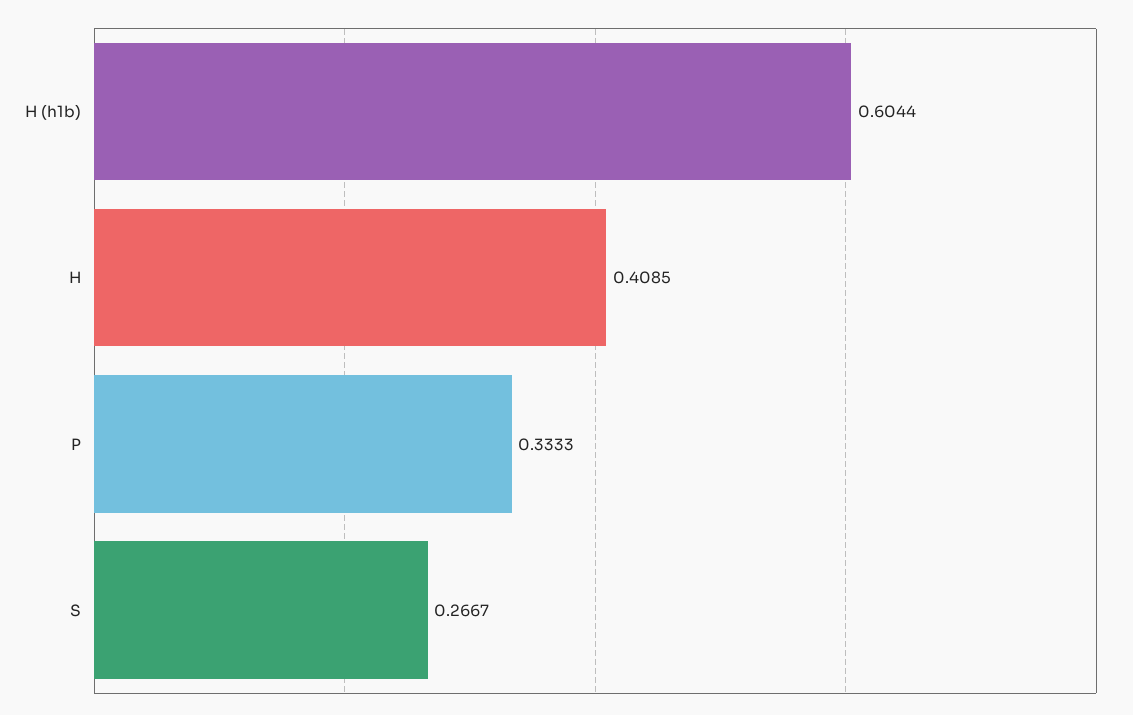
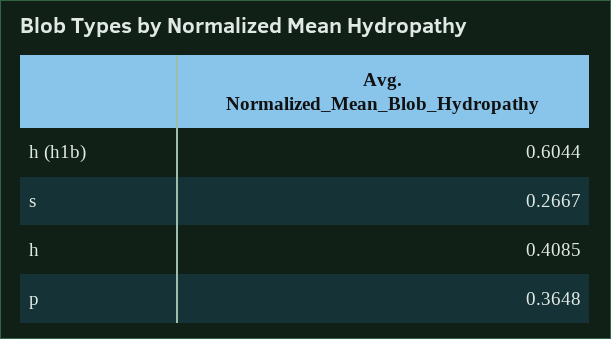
P: 0.3333 -> 0.3648

